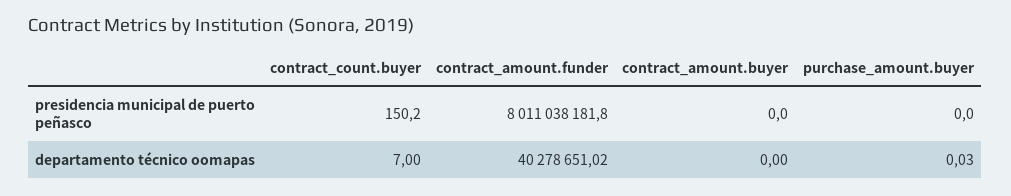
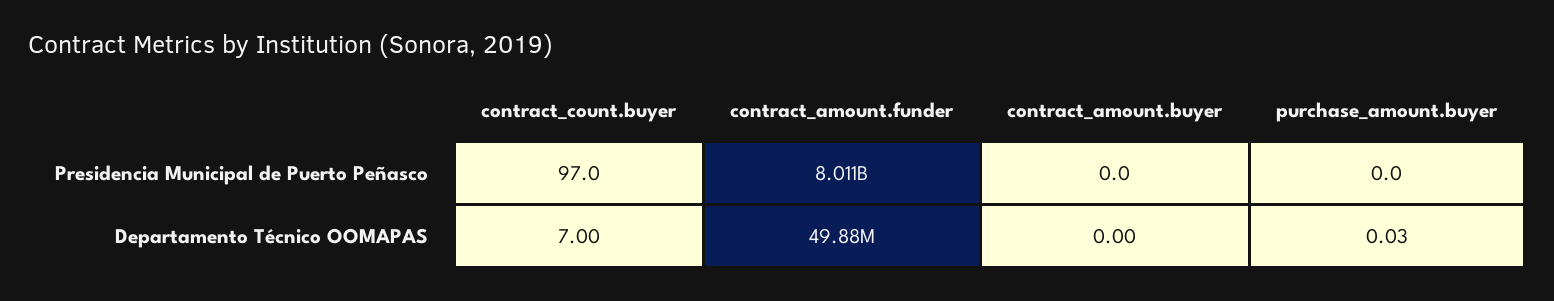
contract_count.buyer, presidencia municipal de puerto peñasco: 150.2 -> 97
contract_amount.funder, departamento técnico oomapas: 40278651.02 -> 49880000

